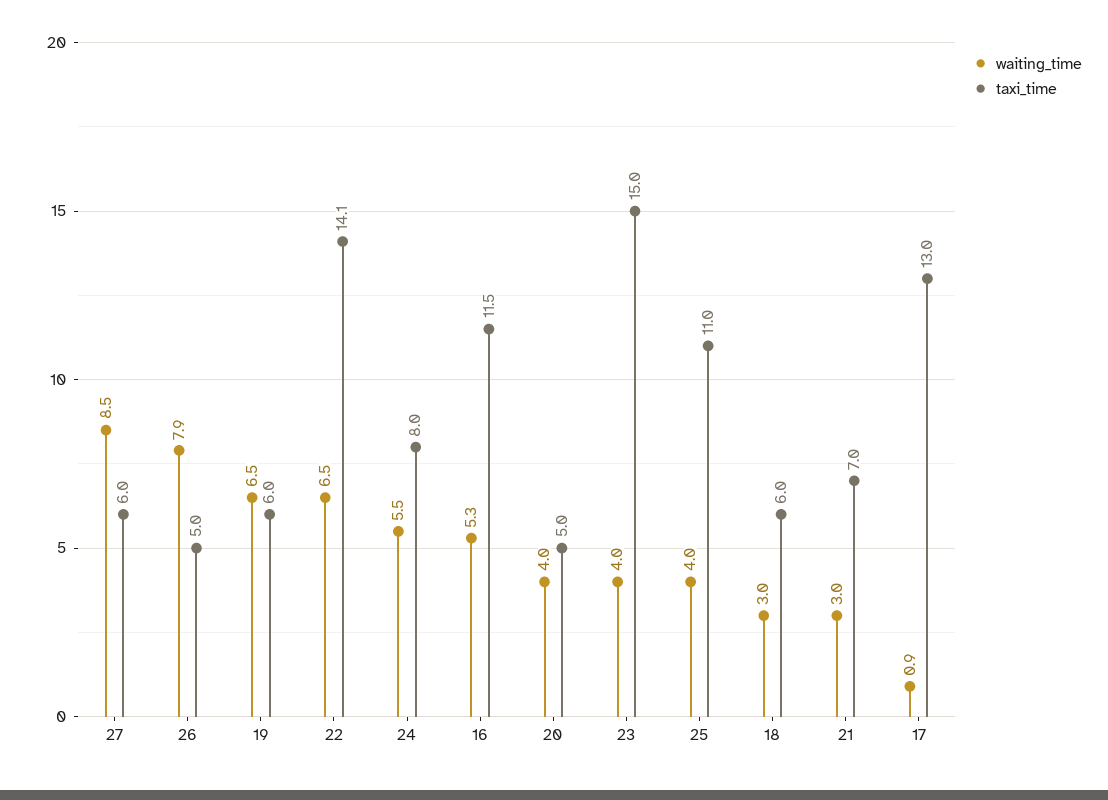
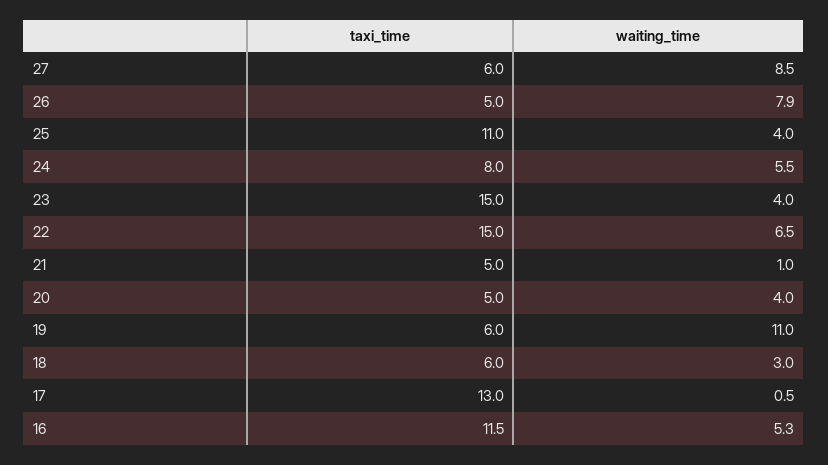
waiting_time, 19: 6.5 -> 11
taxi_time, 22: 14.1 -> 15
waiting_time, 21: 3 -> 1
taxi_time, 21: 7 -> 5
waiting_time, 17: 0.9 -> 0.5

